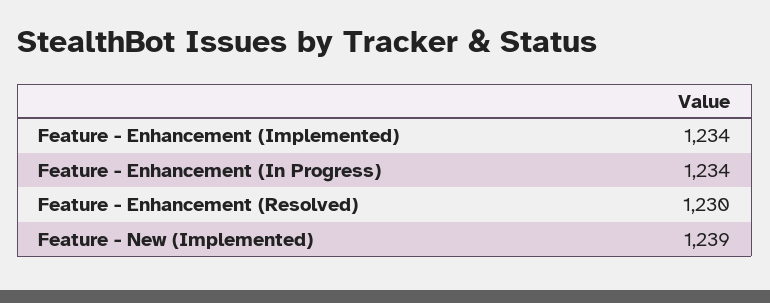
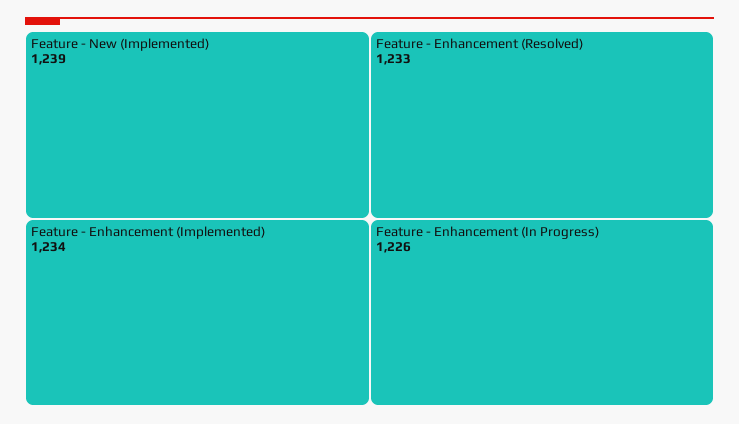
Feature - Enhancement (In Progress): 1234 -> 1226
Feature - Enhancement (Resolved): 1230 -> 1233

